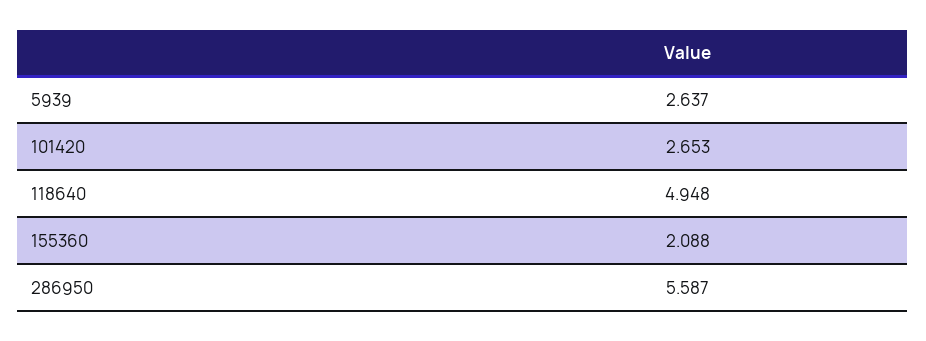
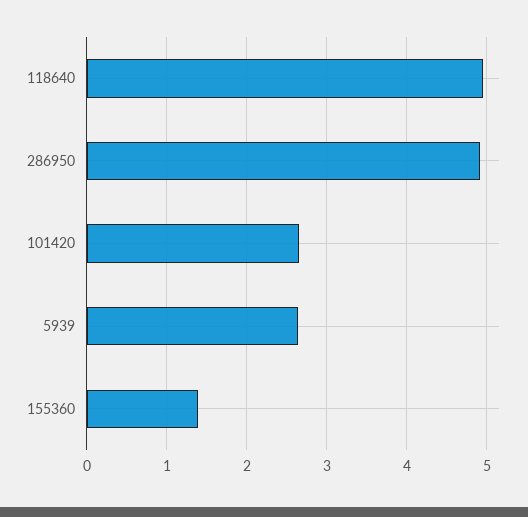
155360: 2.088 -> 1.4
286950: 5.587 -> 4.9

